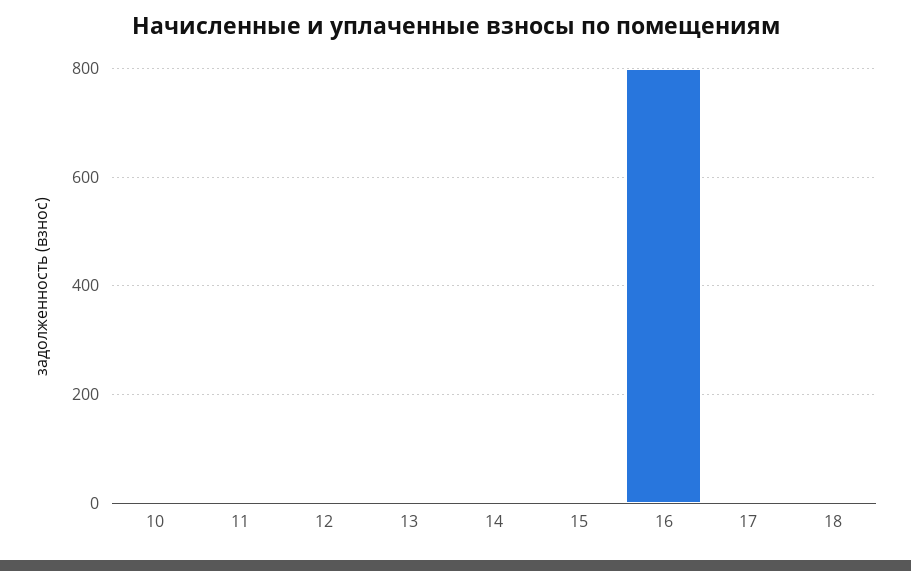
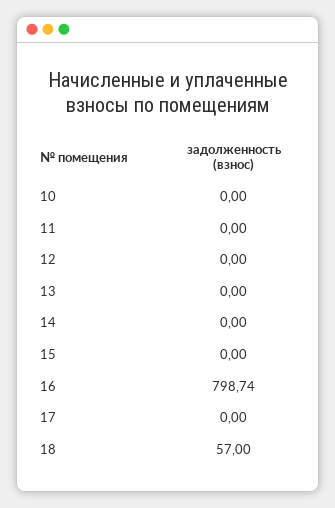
18: 0 -> 57

